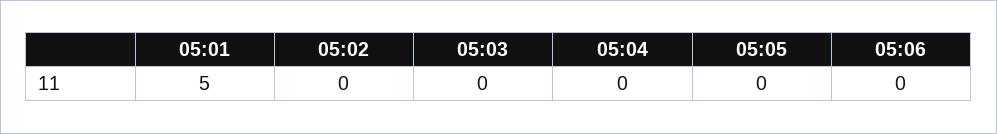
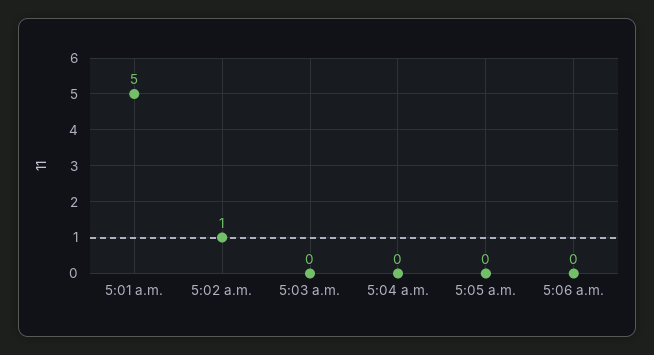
05:02: 0 -> 1

